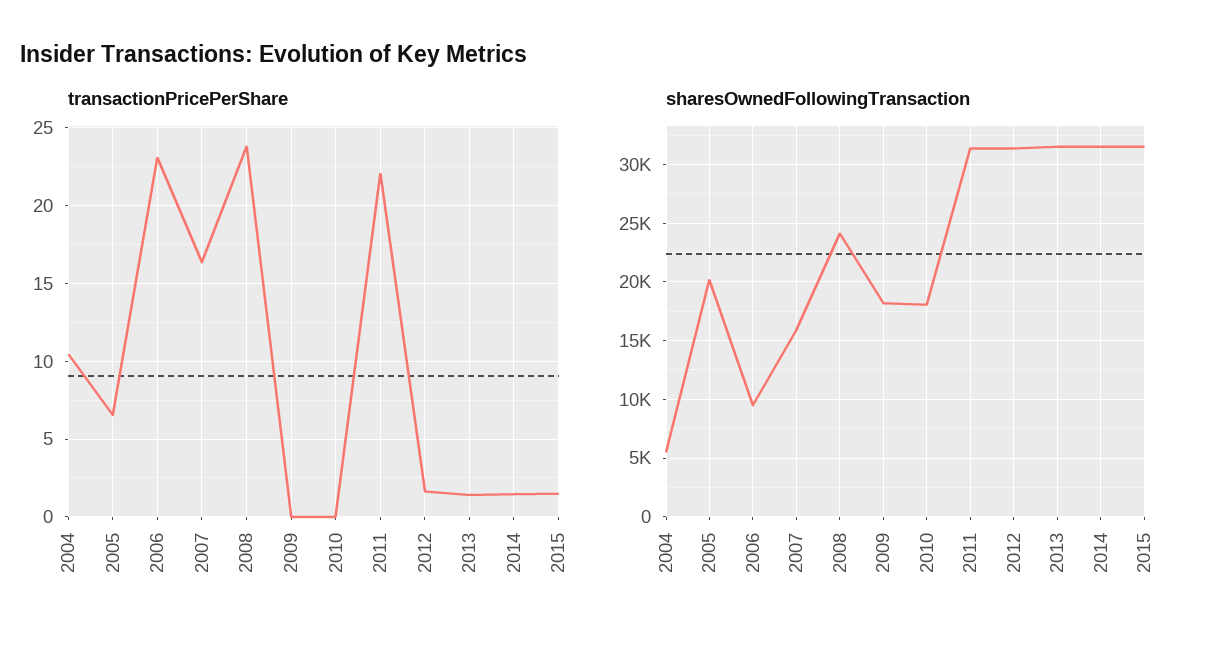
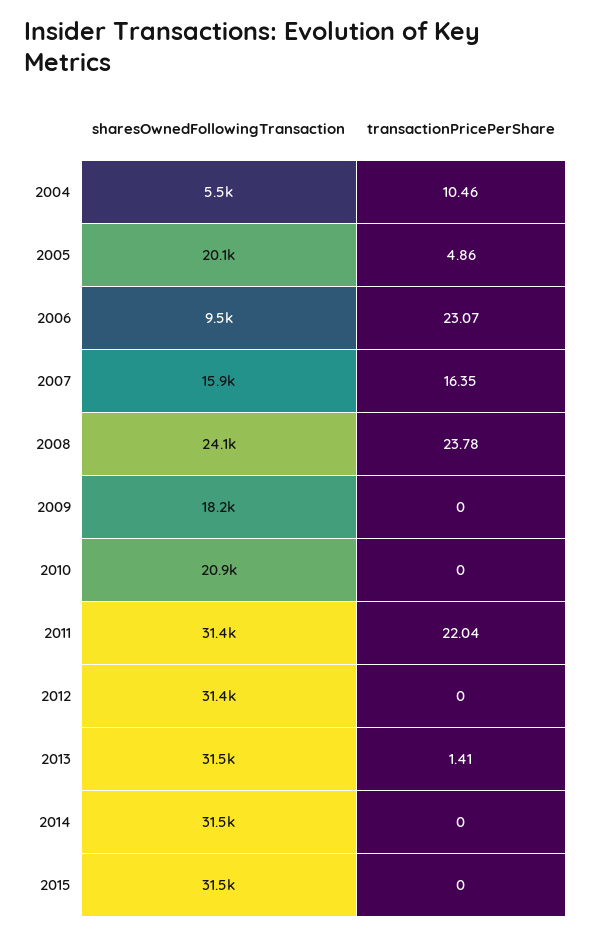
transactionPricePerShare, 2005: 6.5 -> 4.86
transactionPricePerShare, 2012: 1.5 -> 0
transactionPricePerShare, 2014: 1.5 -> 0
transactionPricePerShare, 2015: 1.5 -> 0
sharesOwnedFollowingTransaction, 2010: 18000 -> 20900

